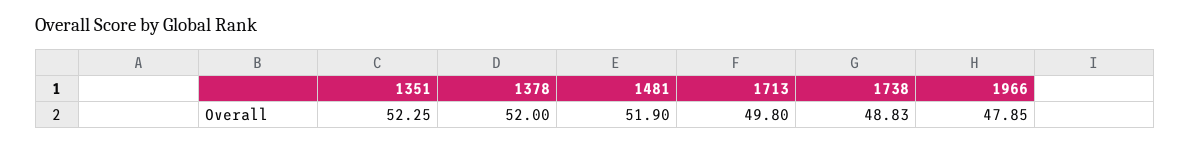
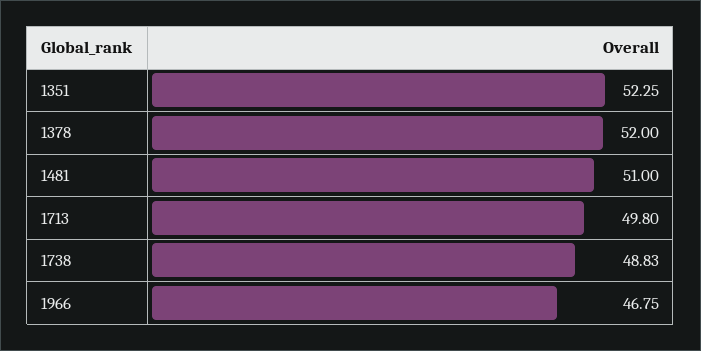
1481: 51.9 -> 51
1966: 47.85 -> 46.75

